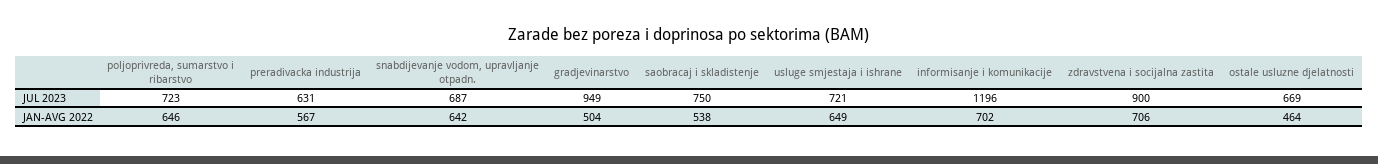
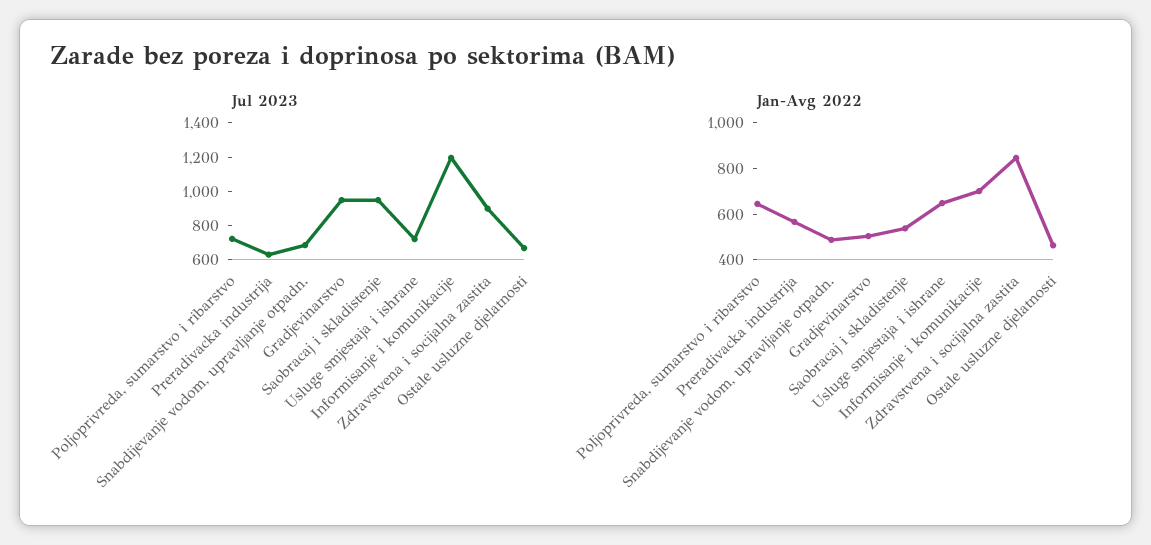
JUL 2023, saobracaj i skladistenje: 750 -> 950
JAN-AVG 2022, snabdijevanje vodom, upravljanje otpadn.: 642 -> 500
JAN-AVG 2022, zdravstvena i socijalna zastita: 706 -> 850

